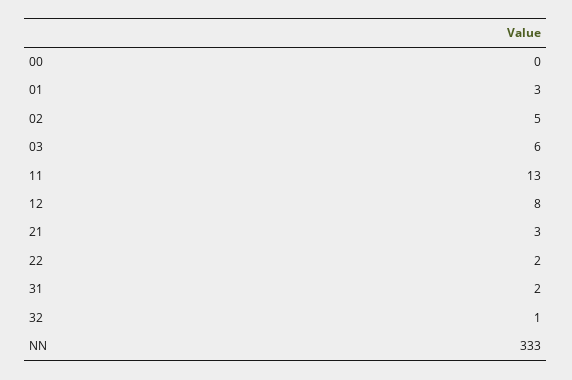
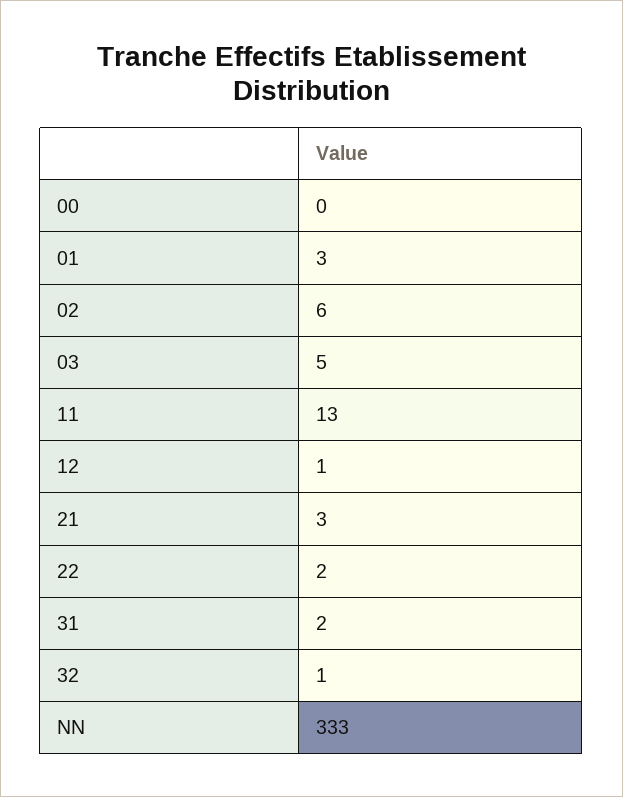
02: 5 -> 6
03: 6 -> 5
12: 8 -> 1

